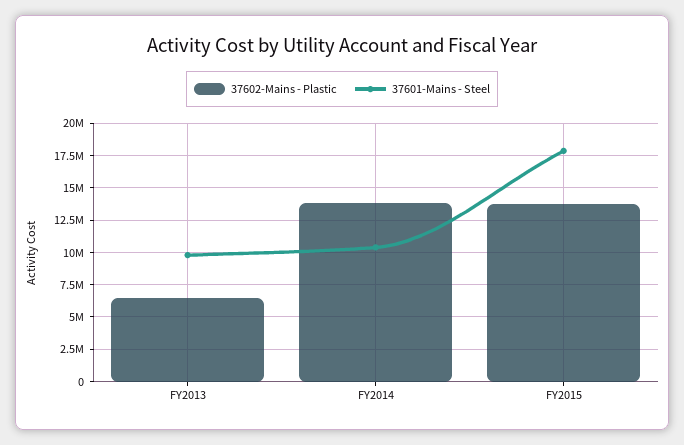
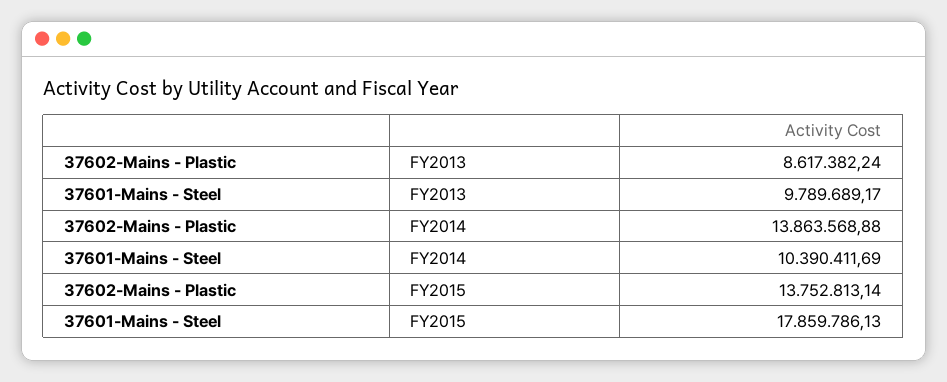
37602-Mains - Plastic, FY2013: 6500000 -> 8617382.24

